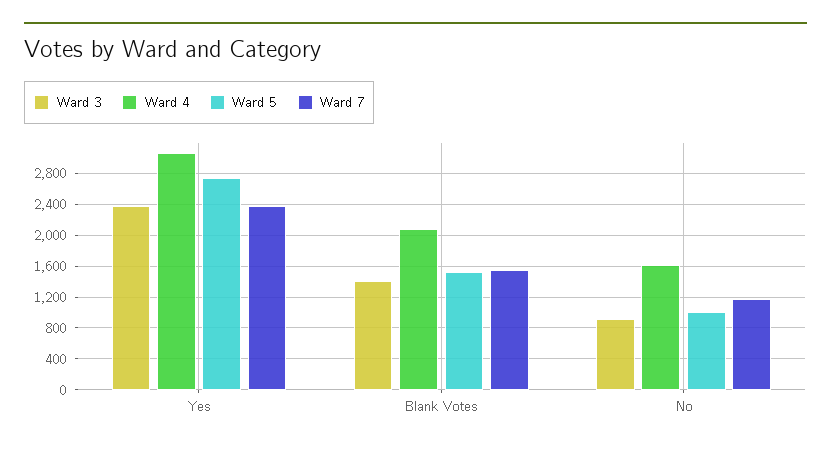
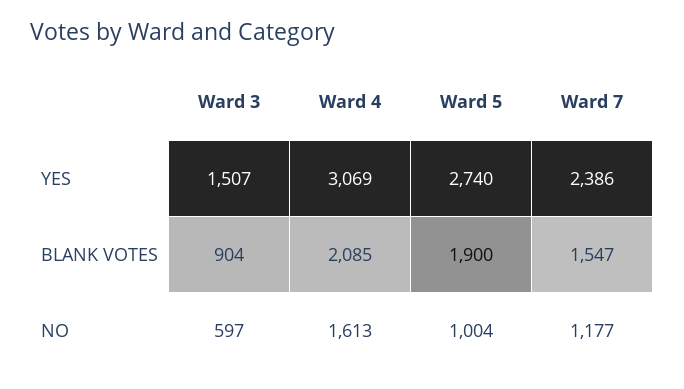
Ward 3, Yes: 2400 -> 1507
Ward 3, Blank Votes: 1400 -> 904
Ward 5, Blank Votes: 1500 -> 1900
Ward 3, No: 900 -> 597

